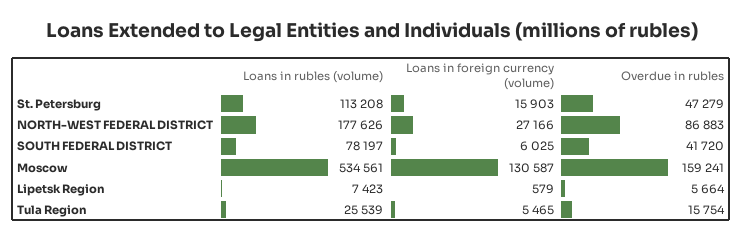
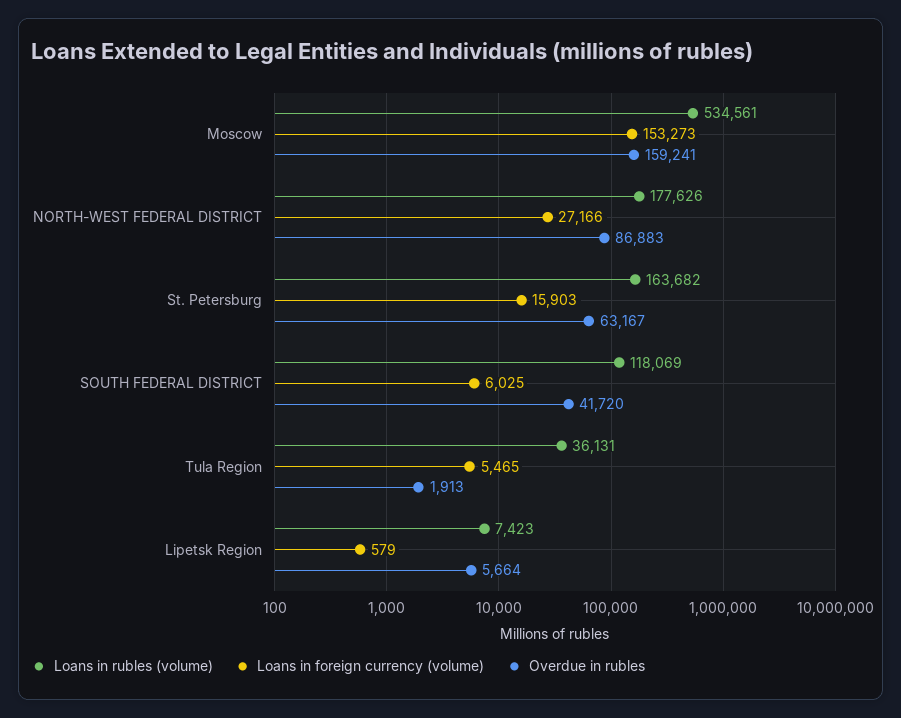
Loans in rubles (volume), St. Petersburg: 113208 -> 163682
Overdue in rubles, St. Petersburg: 47279 -> 63167
Loans in rubles (volume), SOUTH FEDERAL DISTRICT: 78197 -> 118069
Loans in foreign currency (volume), Moscow: 130587 -> 153273
Loans in rubles (volume), Tula Region: 25539 -> 36131
Overdue in rubles, Tula Region: 15754 -> 1913

